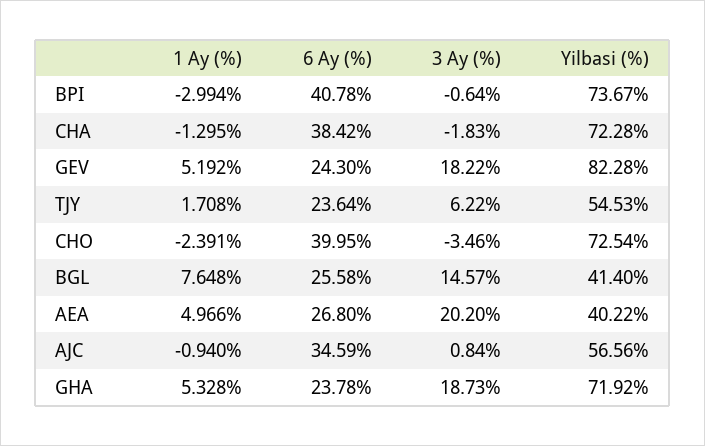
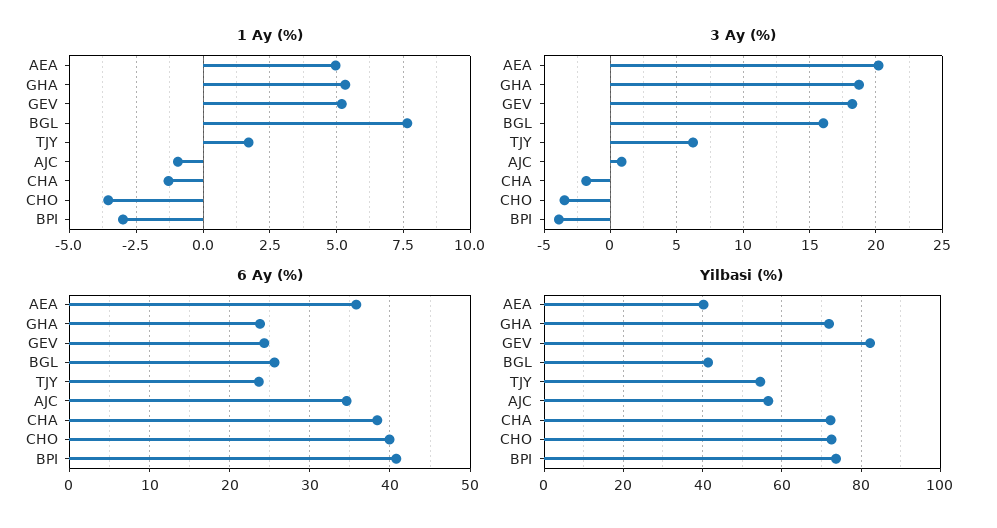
3 Ay (%), BPI: -0.64 -> -4
1 Ay (%), CHO: -2.391 -> -3.5
3 Ay (%), BGL: 14.57 -> 16
6 Ay (%), AEA: 26.8 -> 36

